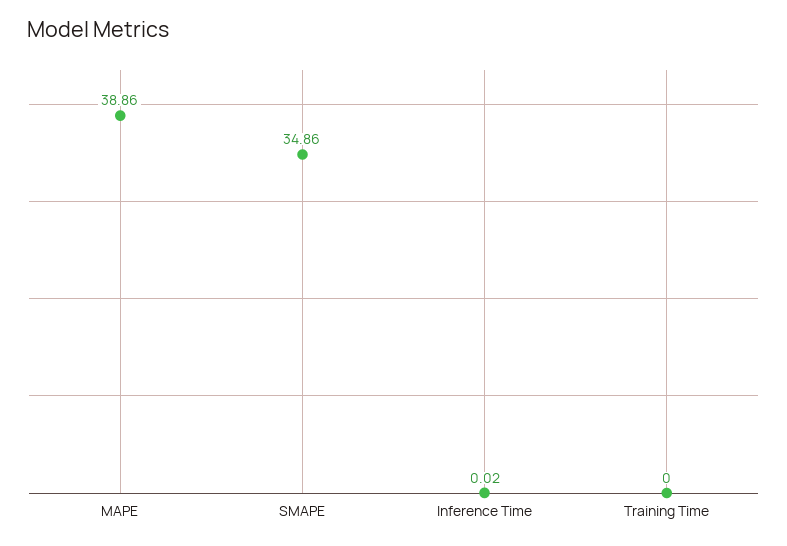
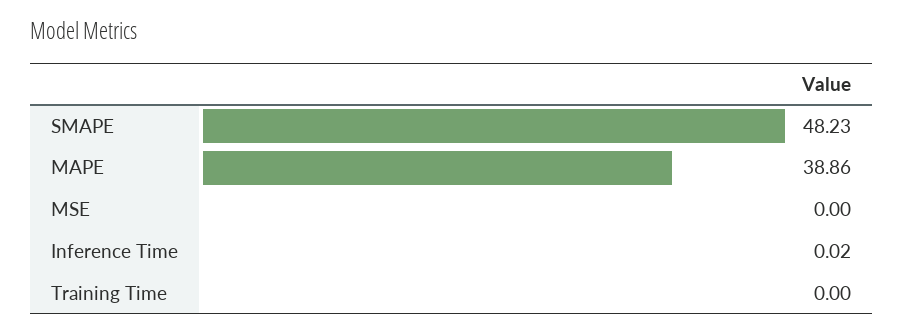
SMAPE: 34.86 -> 48.23
MSE: none -> 0

